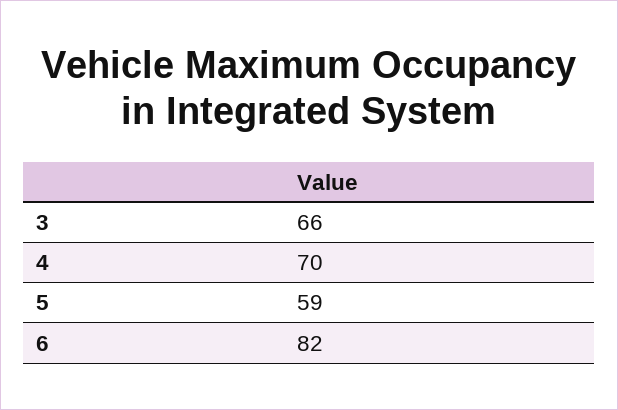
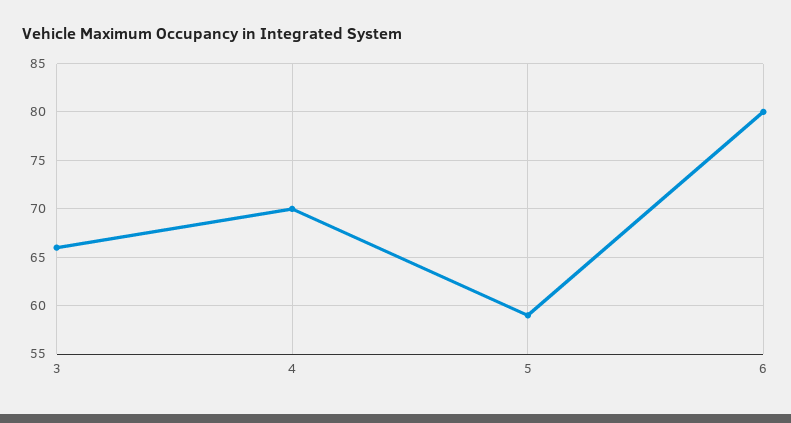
6: 82 -> 80

